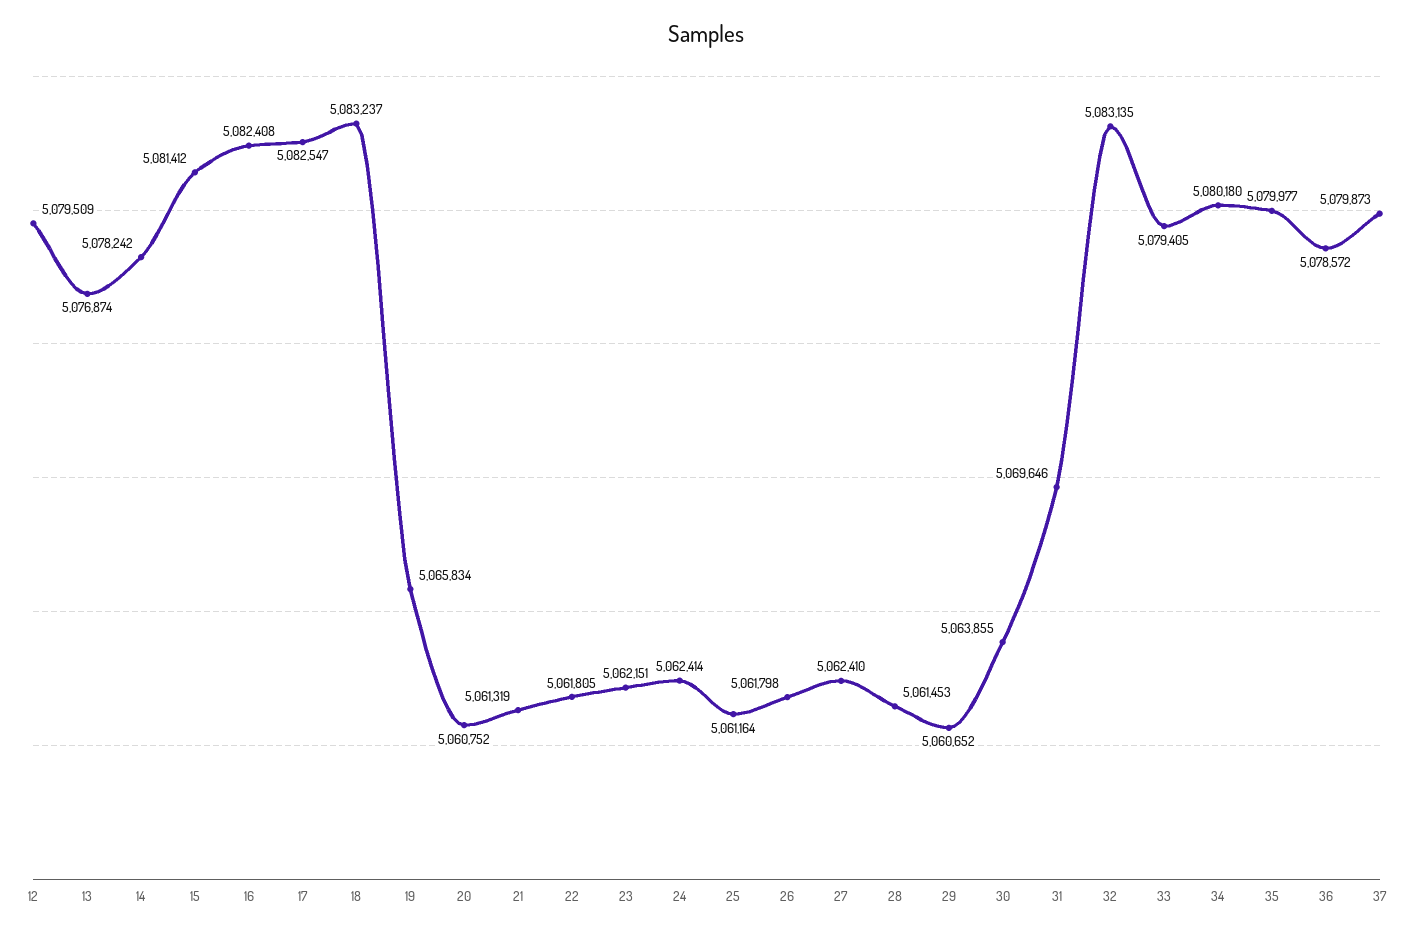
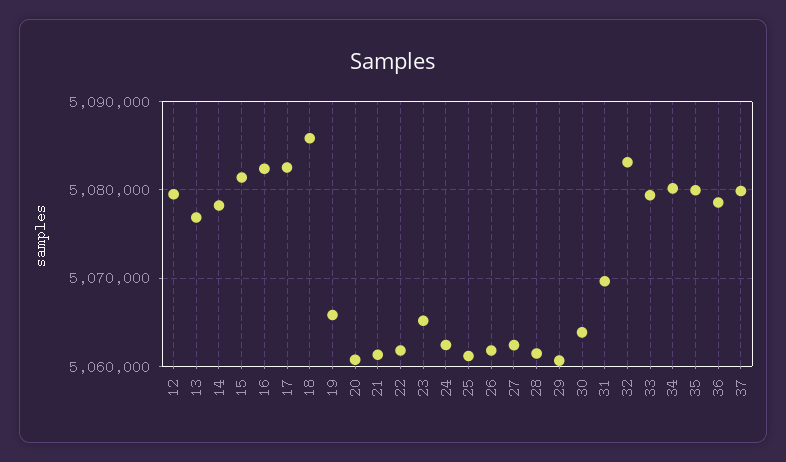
18: 5083237 -> 5086000
23: 5062151 -> 5065000

